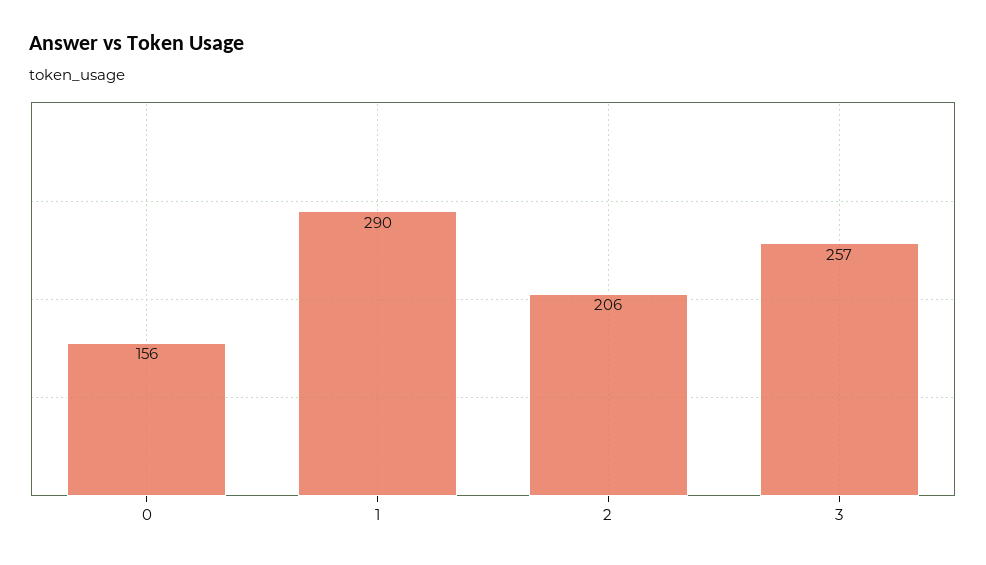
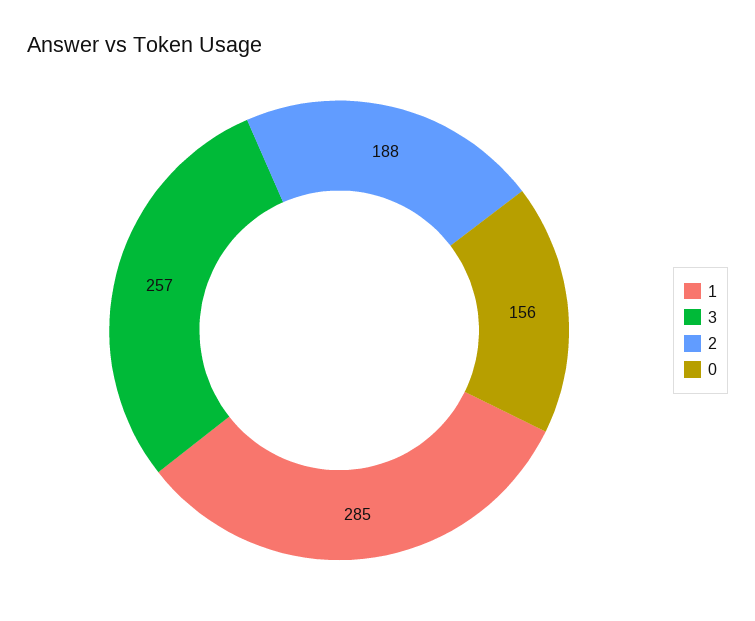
1: 290 -> 285
2: 206 -> 188

